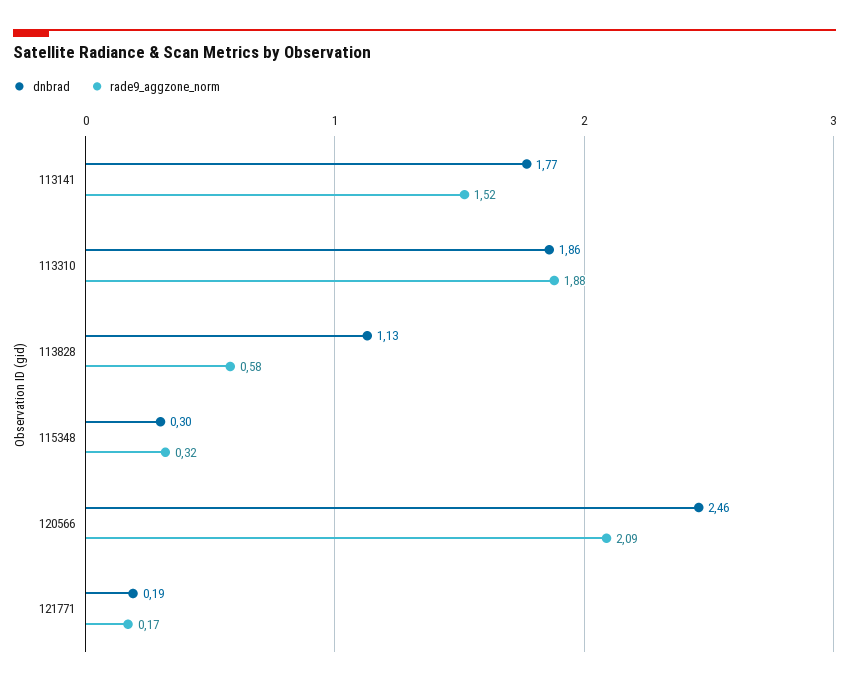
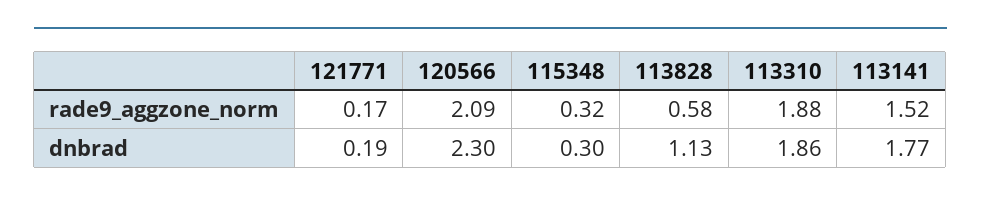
dnbrad, 120566: 2.46 -> 2.3

